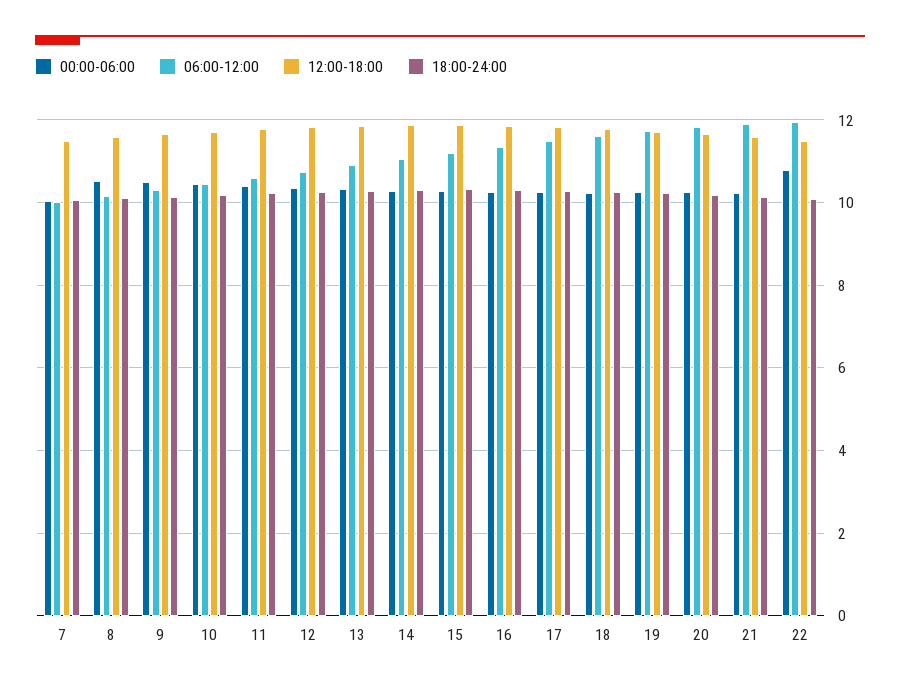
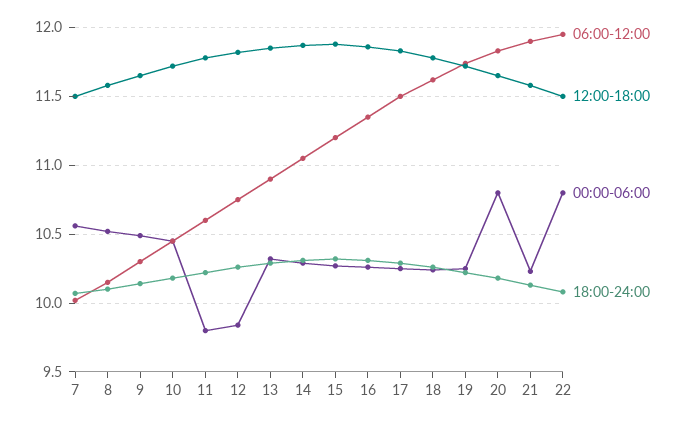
00:00-06:00, 7: 10 -> 10.55
00:00-06:00, 11: 10.4 -> 9.8
00:00-06:00, 12: 10.4 -> 9.85
00:00-06:00, 20: 10.2 -> 10.8

